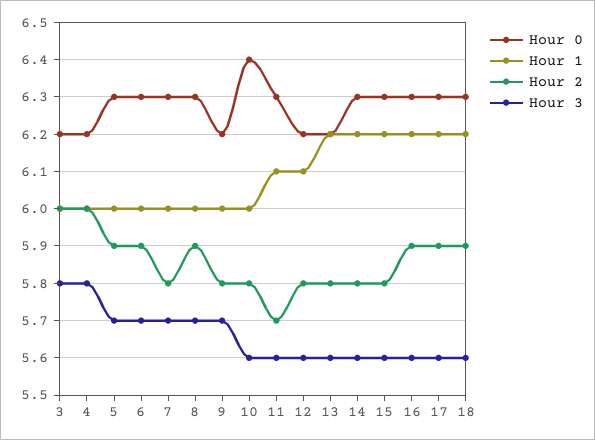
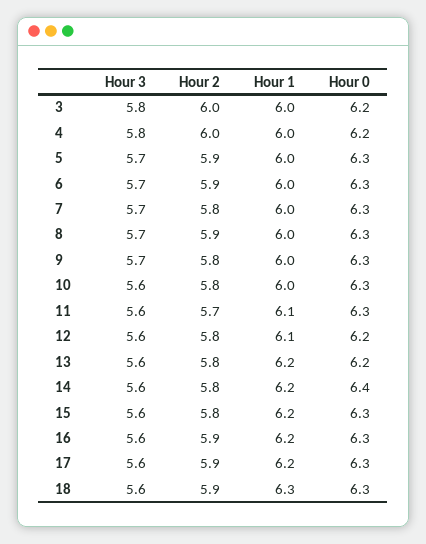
Hour 0, 9: 6.2 -> 6.3
Hour 0, 10: 6.4 -> 6.3
Hour 0, 14: 6.3 -> 6.4
Hour 1, 18: 6.2 -> 6.3

